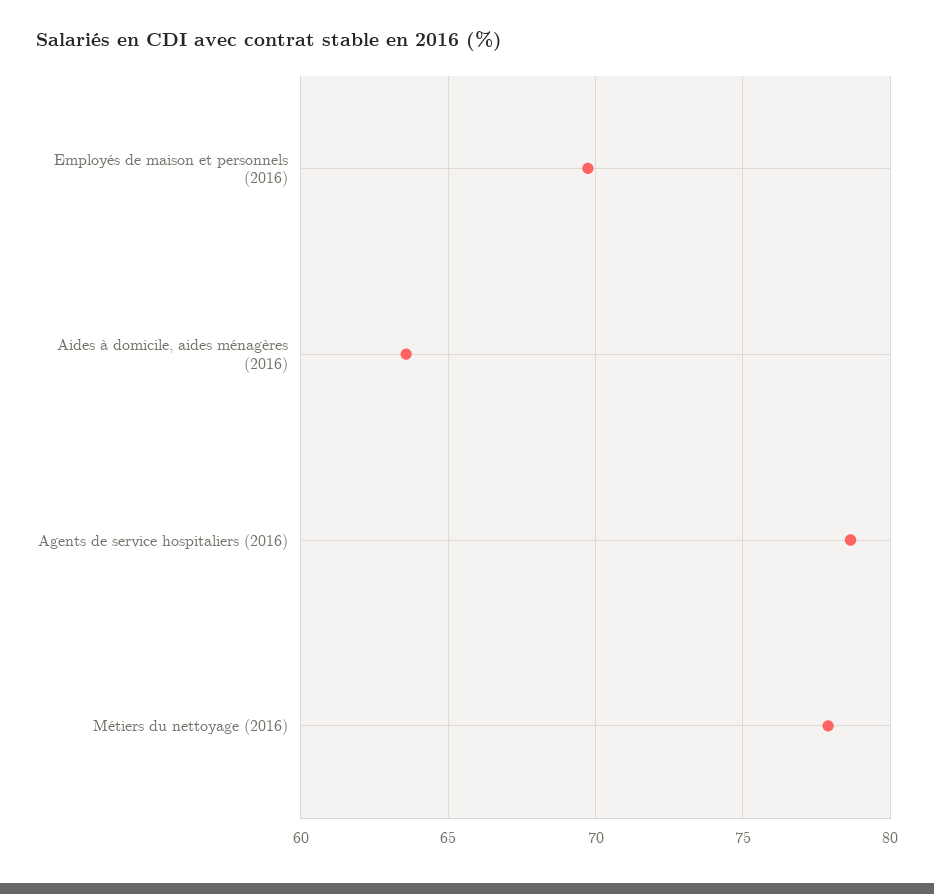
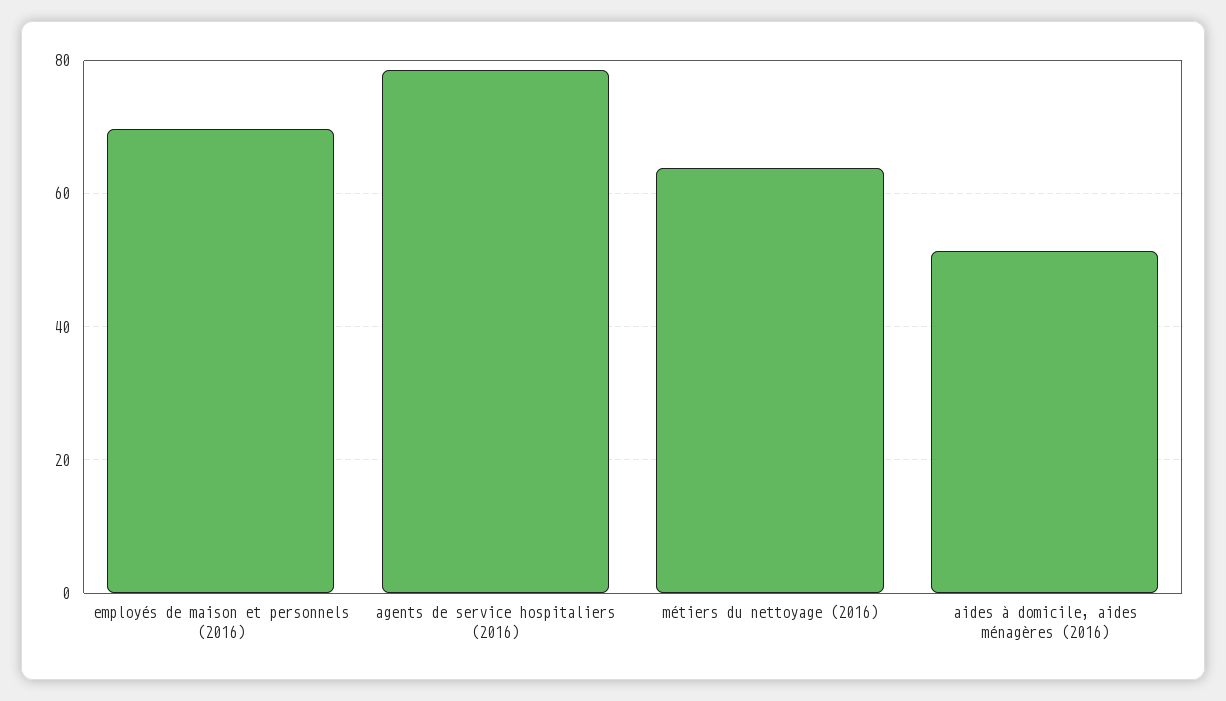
Aides à domicile, aides ménagères (2016): 63.5 -> 52
Métiers du nettoyage (2016): 78 -> 64

